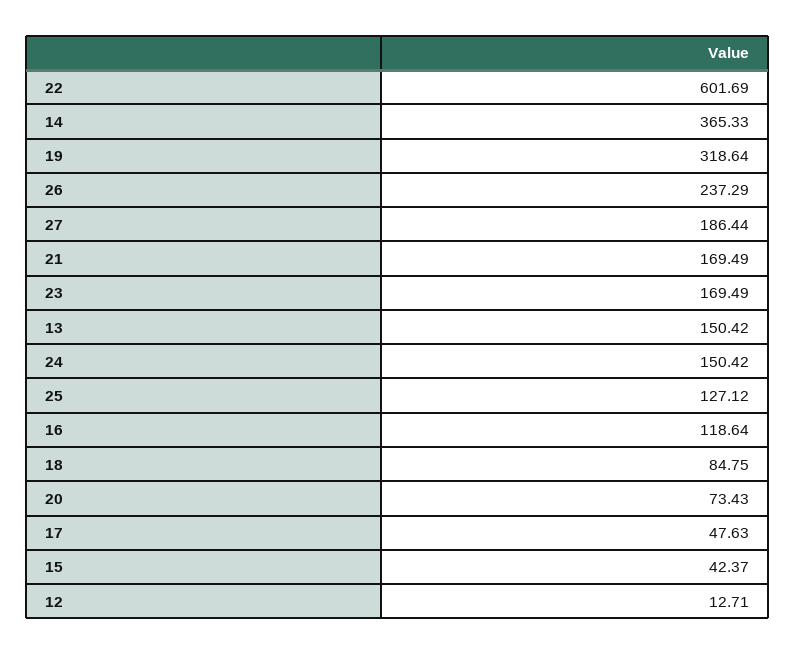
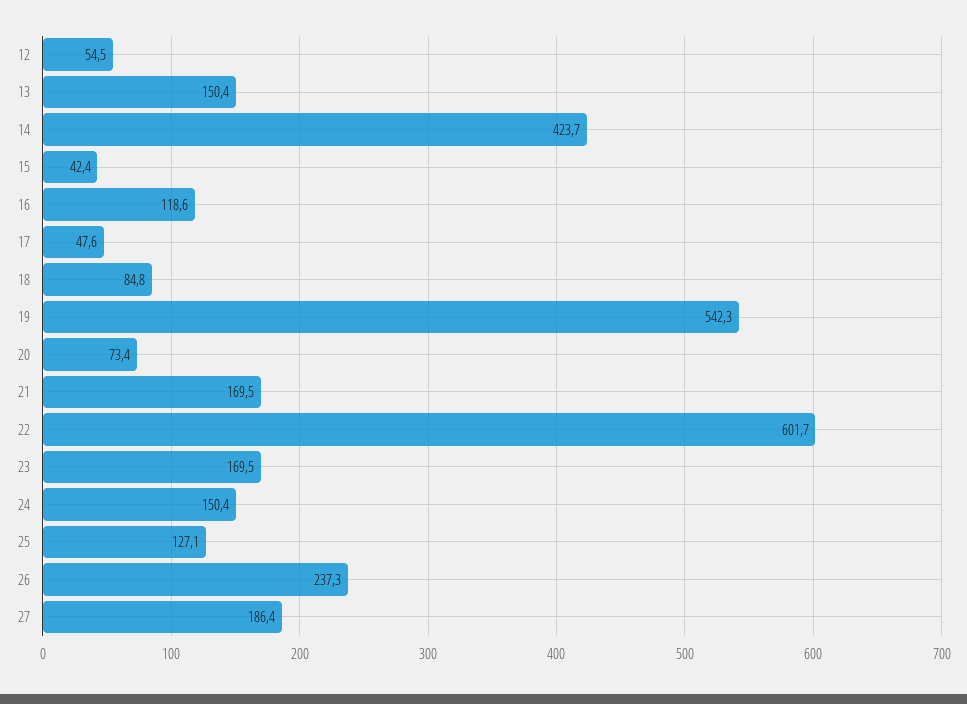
14: 365.33 -> 423.7
19: 318.64 -> 542.3
12: 12.71 -> 54.5

